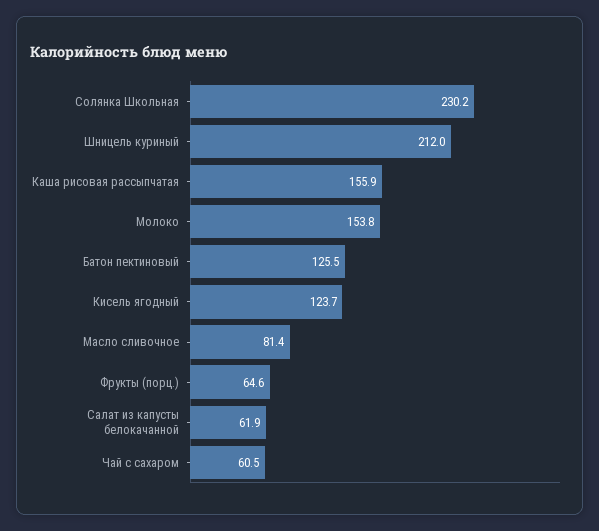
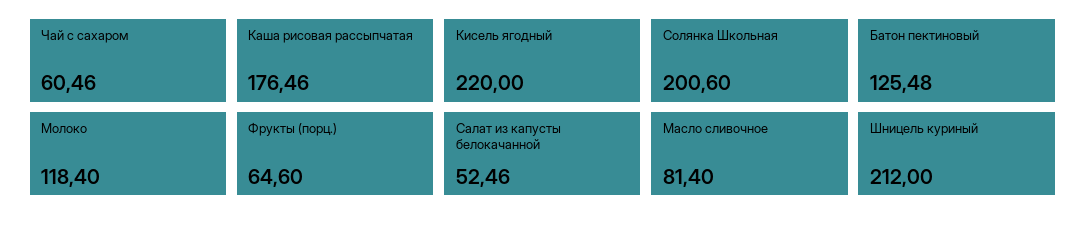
Солянка Школьная: 230.2 -> 200.6
Каша рисовая рассыпчатая: 155.9 -> 176.46
Молоко: 153.8 -> 118.4
Кисель ягодный: 123.7 -> 220
Салат из капусты белокачанной: 61.9 -> 52.46

